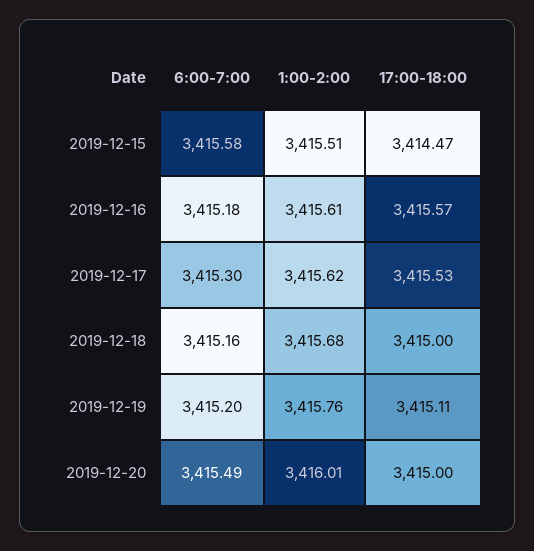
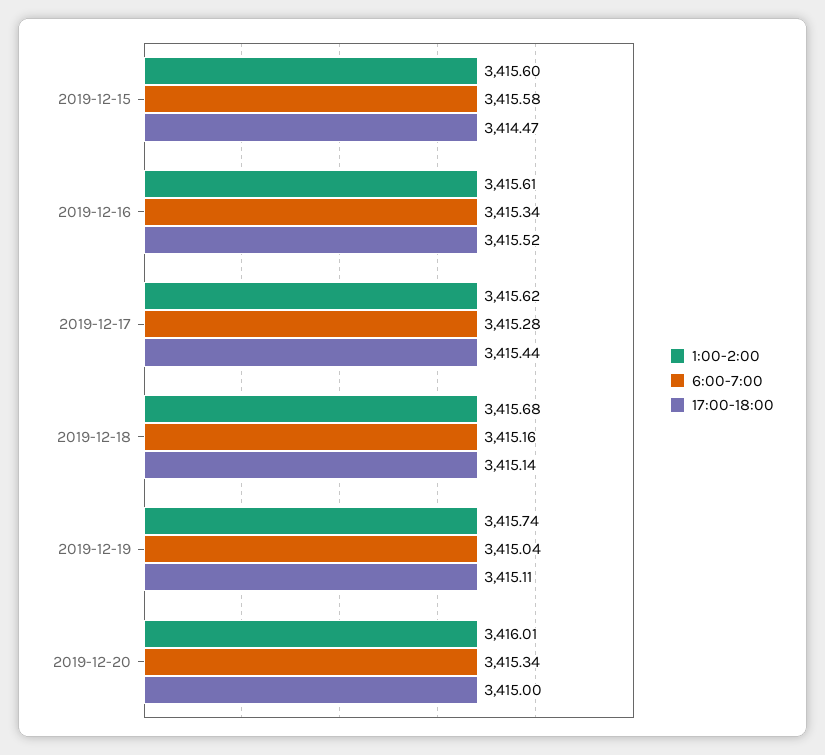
1:00-2:00, 2019-12-15: 3415.51 -> 3415.6
6:00-7:00, 2019-12-16: 3415.18 -> 3415.34
17:00-18:00, 2019-12-16: 3415.57 -> 3415.52
6:00-7:00, 2019-12-17: 3415.3 -> 3415.28
17:00-18:00, 2019-12-17: 3415.53 -> 3415.44
17:00-18:00, 2019-12-18: 3415 -> 3415.14
6:00-7:00, 2019-12-19: 3415.2 -> 3415.04
1:00-2:00, 2019-12-19: 3415.76 -> 3415.74
6:00-7:00, 2019-12-20: 3415.49 -> 3415.34

